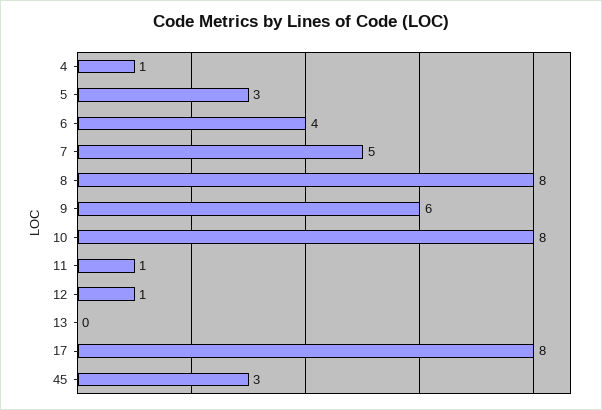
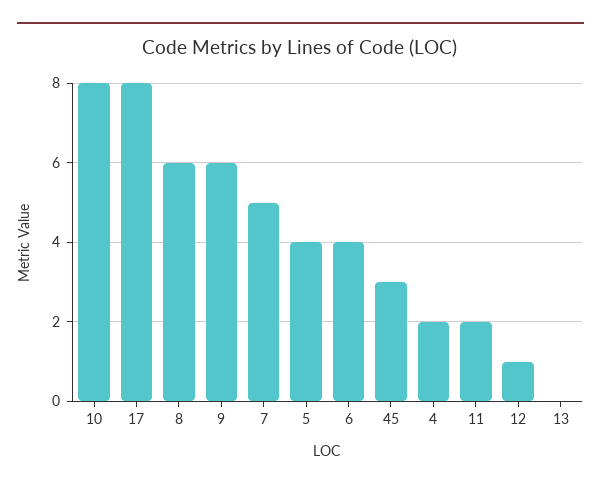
4: 1 -> 2
5: 3 -> 4
8: 8 -> 6
11: 1 -> 2

